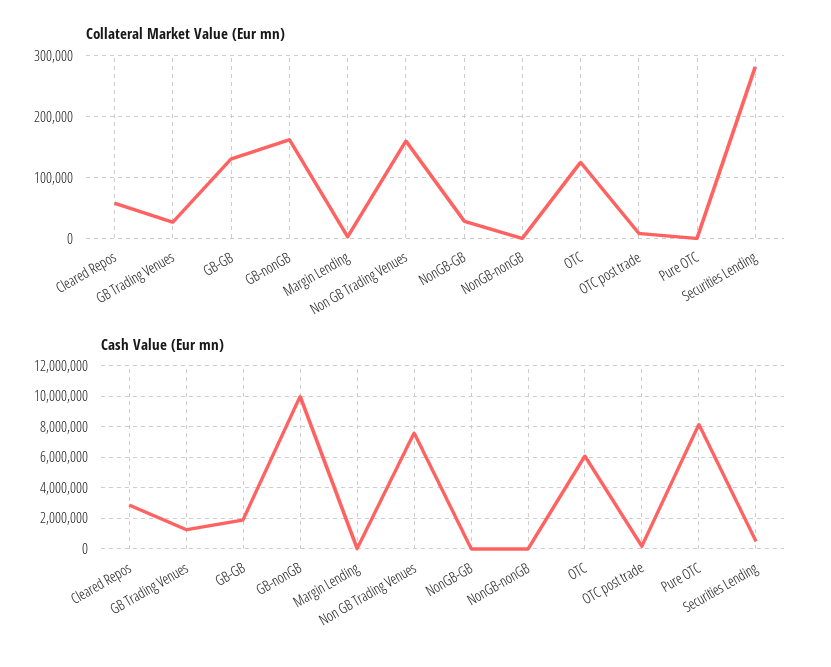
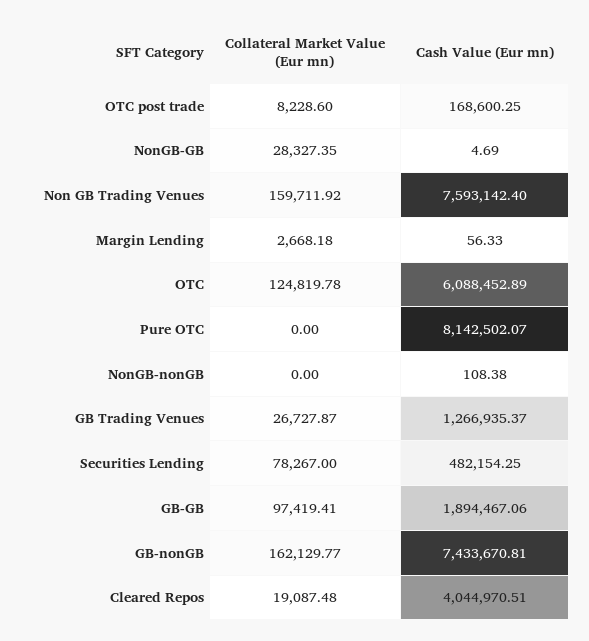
Collateral Market Value (Eur mn), Cleared Repos: 60000 -> 19087.48
Collateral Market Value (Eur mn), GB-GB: 130000 -> 97419.41
Collateral Market Value (Eur mn), Securities Lending: 280000 -> 78267
Cash Value (Eur mn), Cleared Repos: 3000000 -> 4044970.51
Cash Value (Eur mn), GB-nonGB: 10000000 -> 7433670.81

